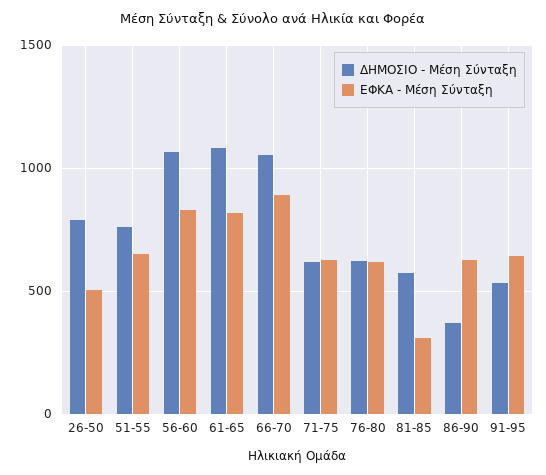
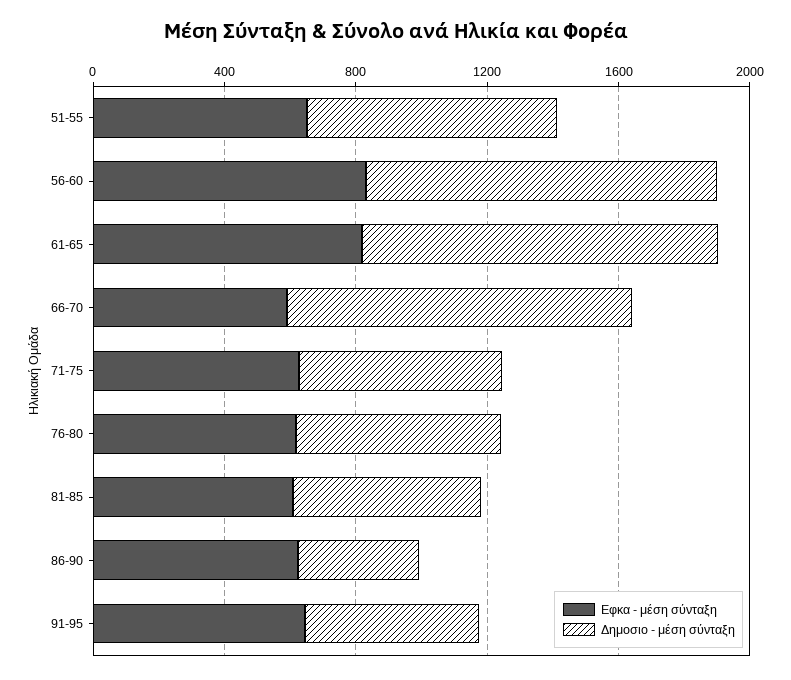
ΔΗΜΟΣΙΟ - Μέση Σύνταξη, 26-50: 800 -> none
ΕΦΚΑ - Μέση Σύνταξη, 26-50: 500 -> none
ΕΦΚΑ - Μέση Σύνταξη, 66-70: 900 -> 600
ΕΦΚΑ - Μέση Σύνταξη, 81-85: 300 -> 600

